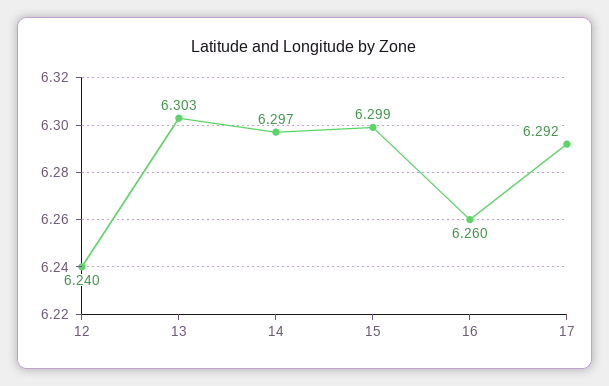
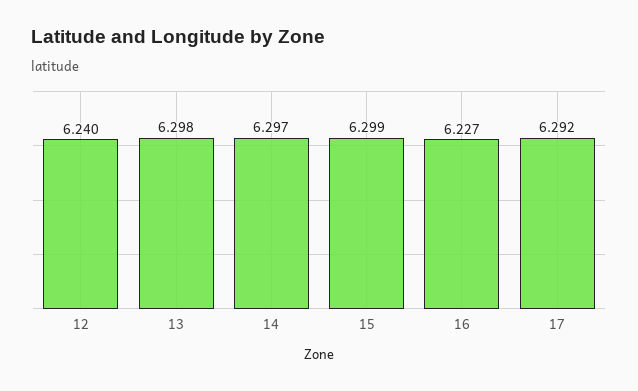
13: 6.303 -> 6.298
16: 6.26 -> 6.227

